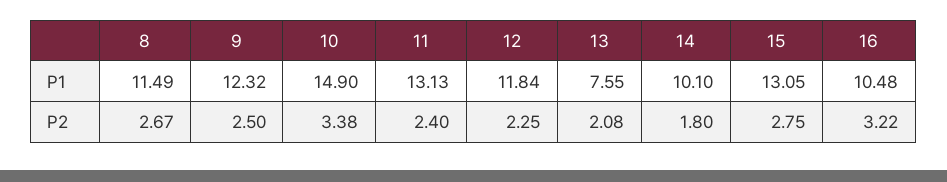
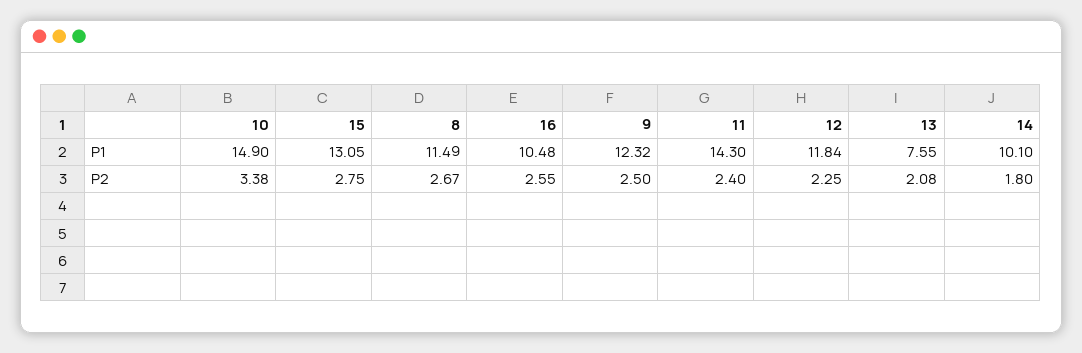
11, P1: 13.13 -> 14.3
16, P2: 3.22 -> 2.55

